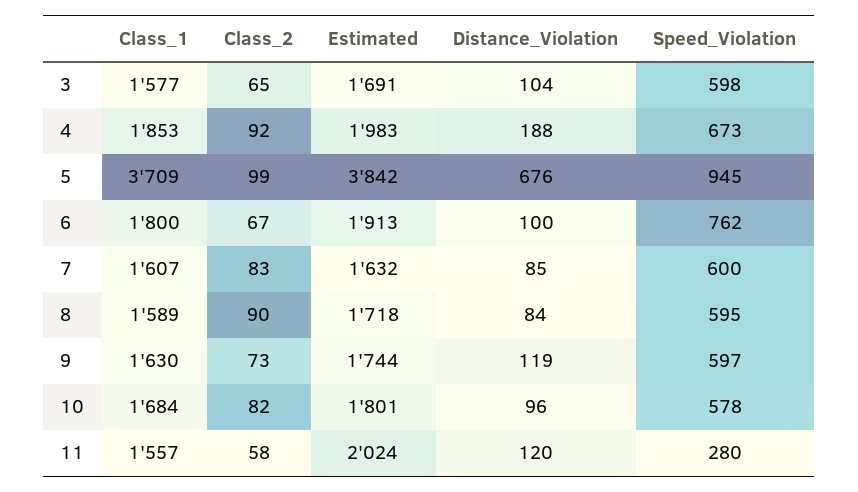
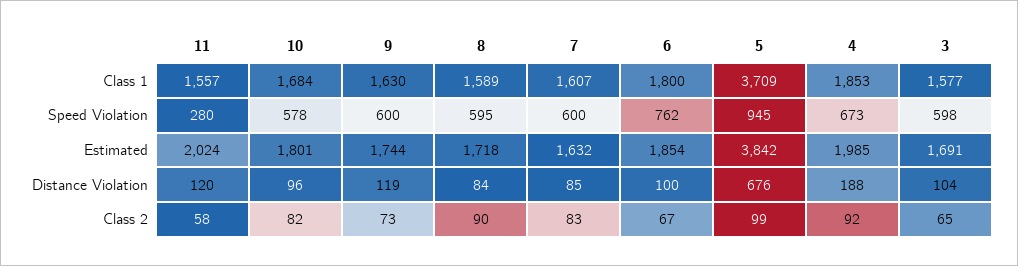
Estimated, 4: 1983 -> 1985
Estimated, 6: 1913 -> 1854
Speed_Violation, 9: 597 -> 600

